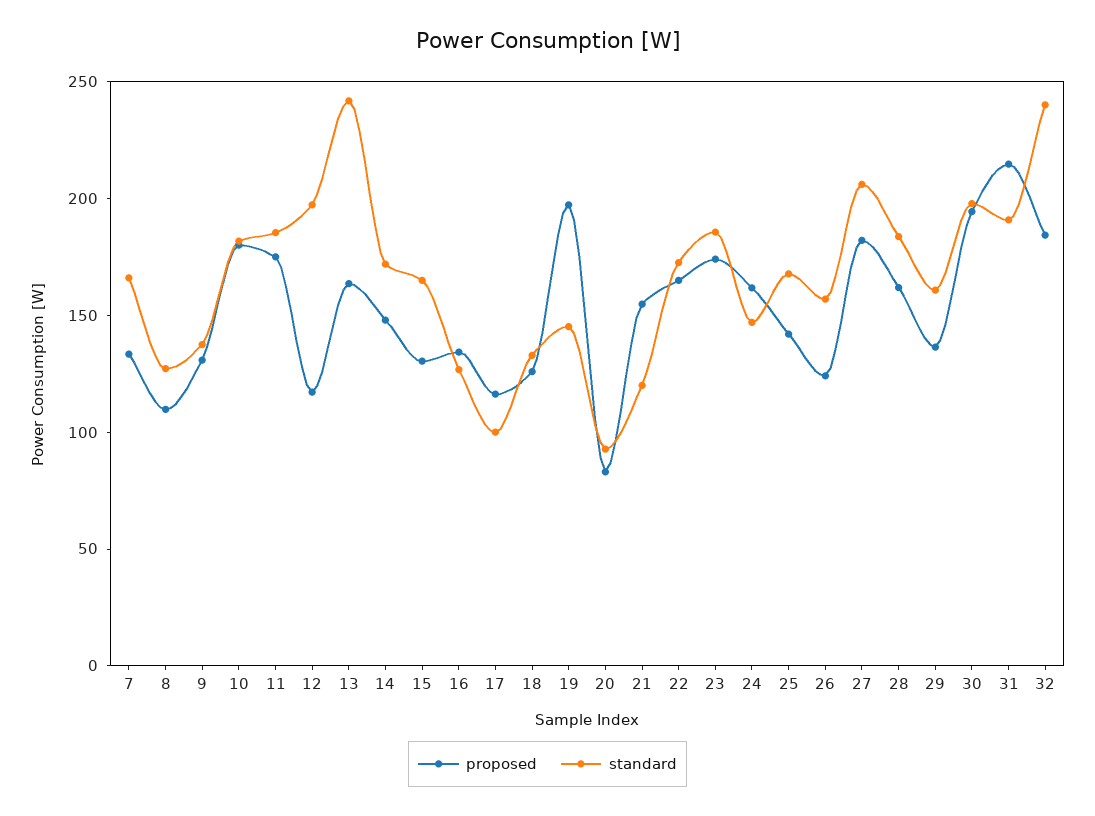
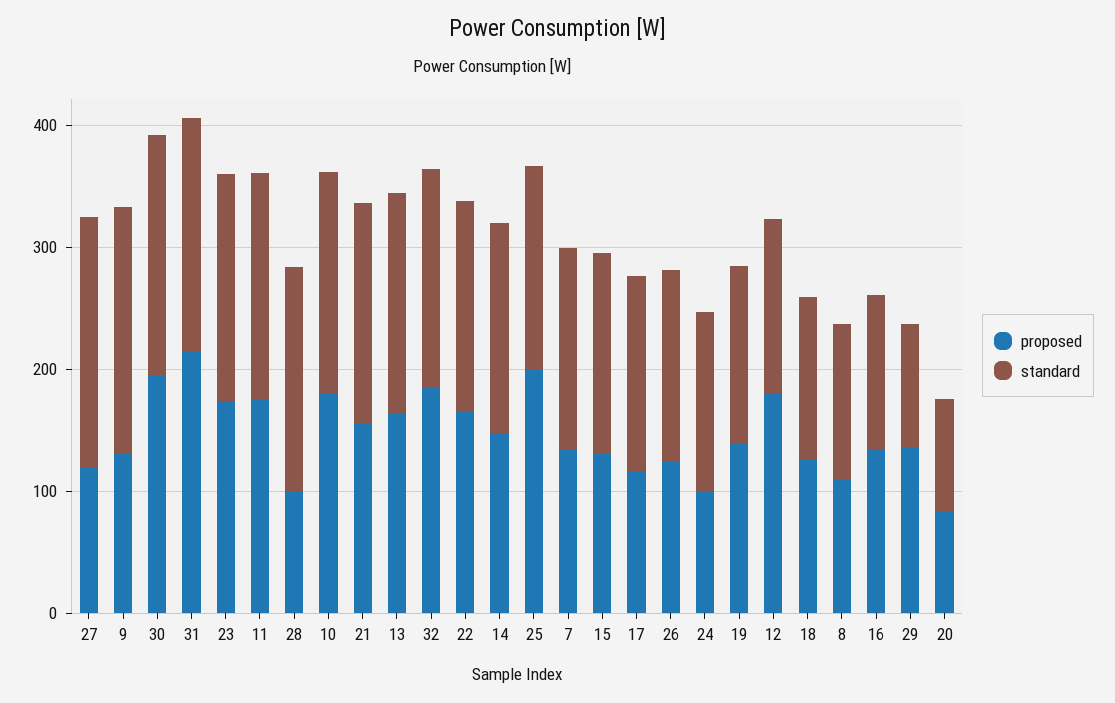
standard, 9: 140 -> 200
proposed, 12: 120 -> 180
standard, 12: 200 -> 140
standard, 13: 240 -> 180
standard, 17: 100 -> 160
proposed, 19: 200 -> 140
standard, 21: 120 -> 180
proposed, 24: 160 -> 100
proposed, 25: 140 -> 200
proposed, 27: 180 -> 120
proposed, 28: 160 -> 100
standard, 29: 160 -> 100
standard, 32: 240 -> 180

